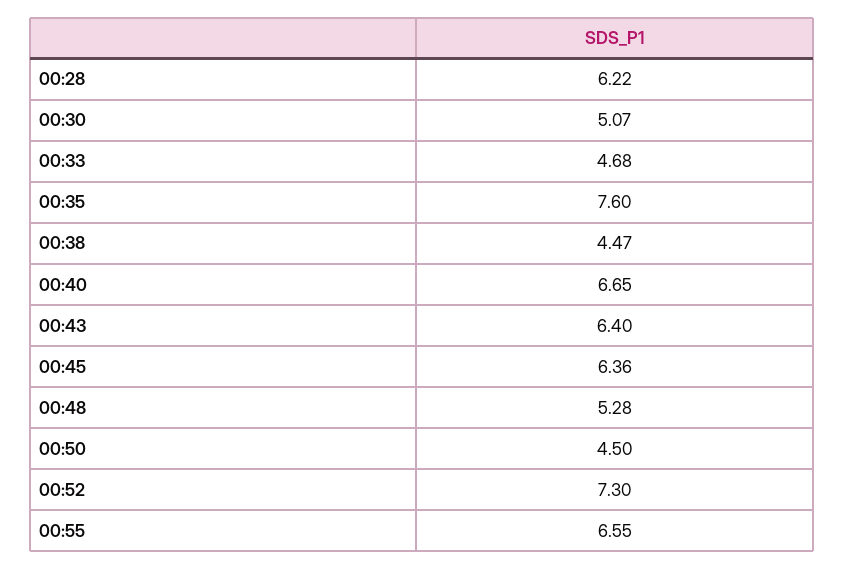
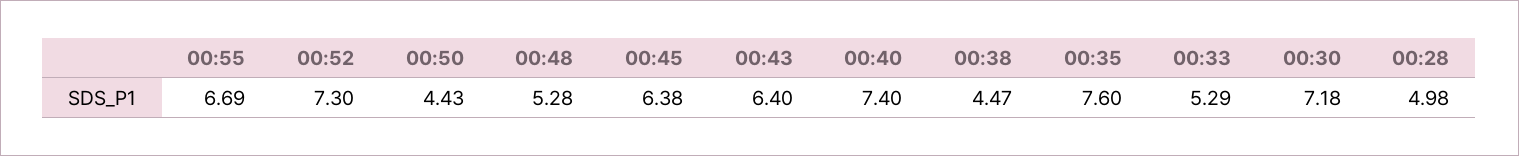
00:28: 6.22 -> 4.98
00:30: 5.07 -> 7.18
00:33: 4.68 -> 5.29
00:40: 6.65 -> 7.4
00:45: 6.36 -> 6.38
00:50: 4.5 -> 4.43
00:55: 6.55 -> 6.69

